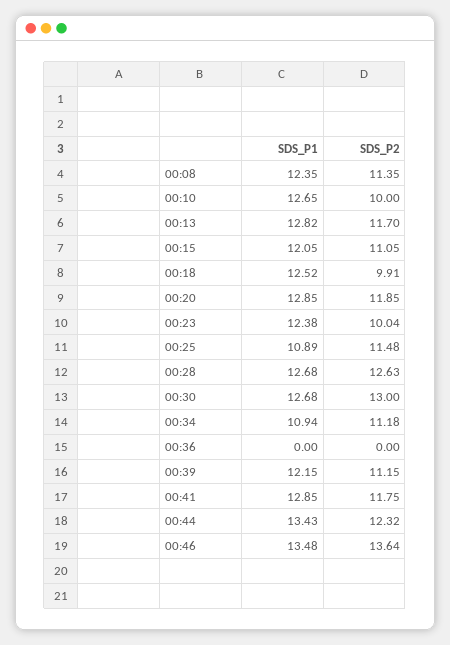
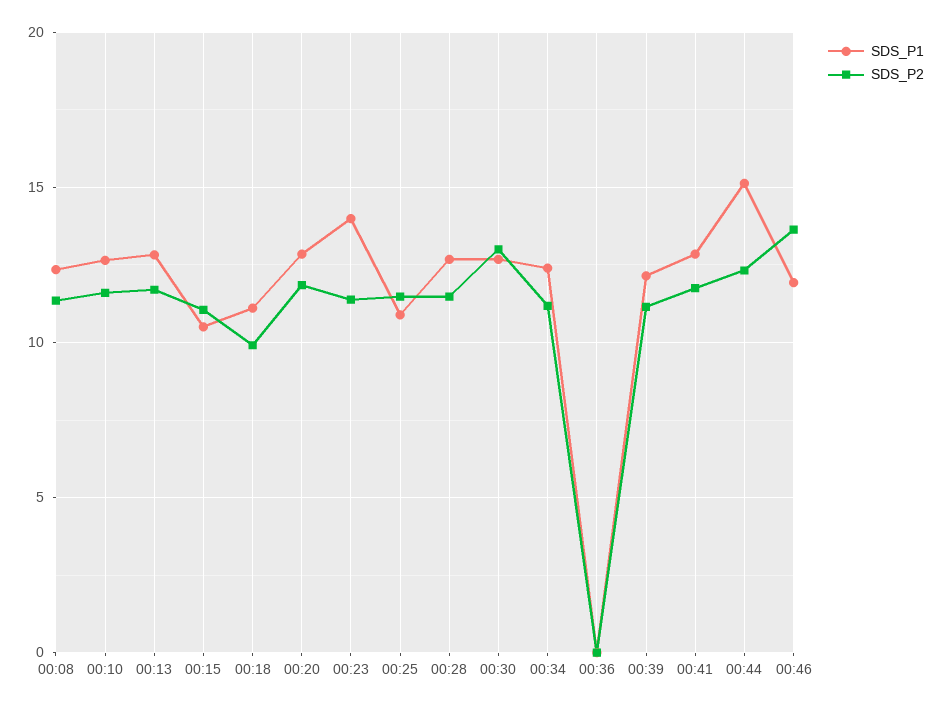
SDS_P2, 00:10: 10 -> 11.5
SDS_P1, 00:15: 12.05 -> 10.5
SDS_P1, 00:18: 12.52 -> 11
SDS_P1, 00:23: 12.38 -> 14
SDS_P2, 00:23: 10.04 -> 11.5
SDS_P2, 00:28: 12.63 -> 11.5
SDS_P1, 00:34: 10.94 -> 12.5
SDS_P1, 00:44: 13.43 -> 15
SDS_P1, 00:46: 13.48 -> 12

